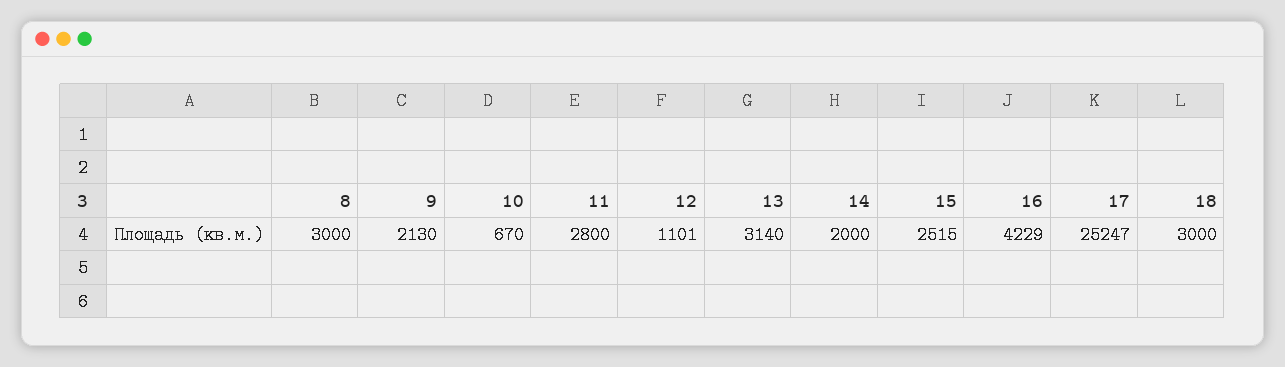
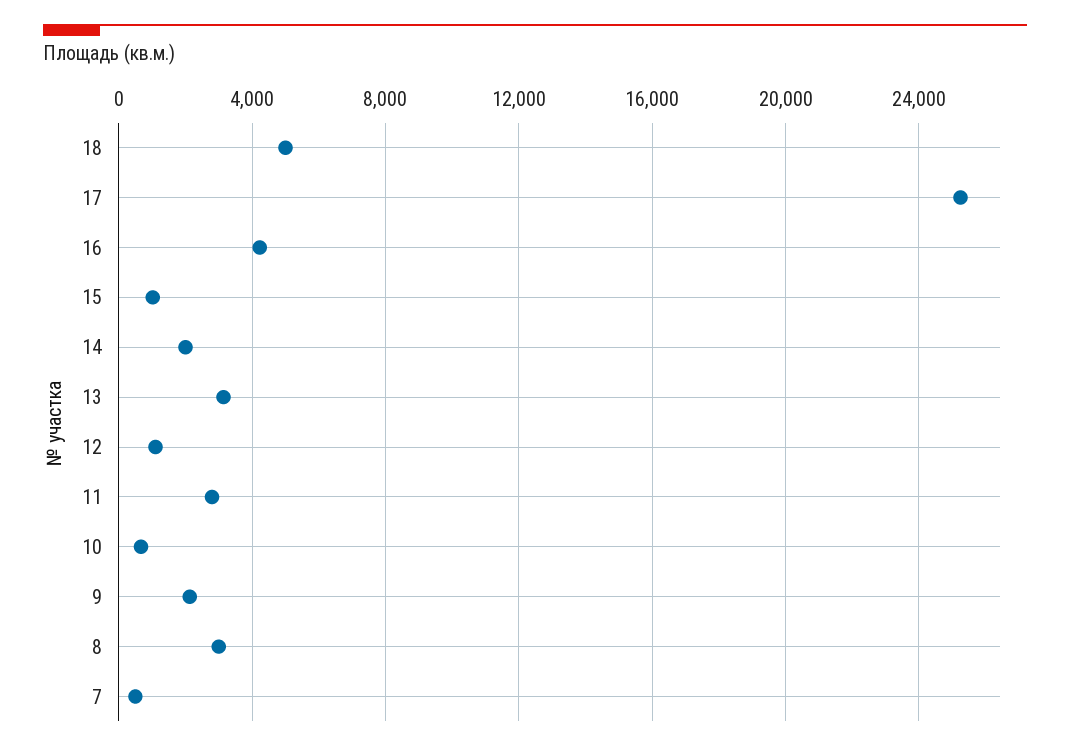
15: 2515 -> 1000
18: 3000 -> 5000
7: none -> 500

